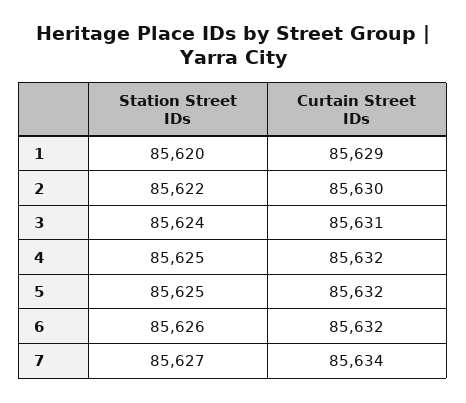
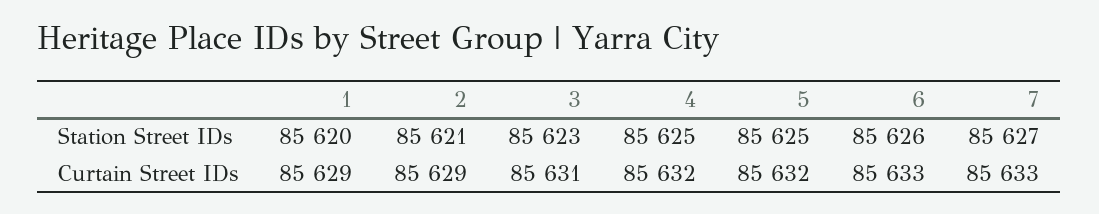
Station Street IDs, 2: 85622 -> 85621
Curtain Street IDs, 2: 85630 -> 85629
Station Street IDs, 3: 85624 -> 85623
Curtain Street IDs, 6: 85632 -> 85633
Curtain Street IDs, 7: 85634 -> 85633

